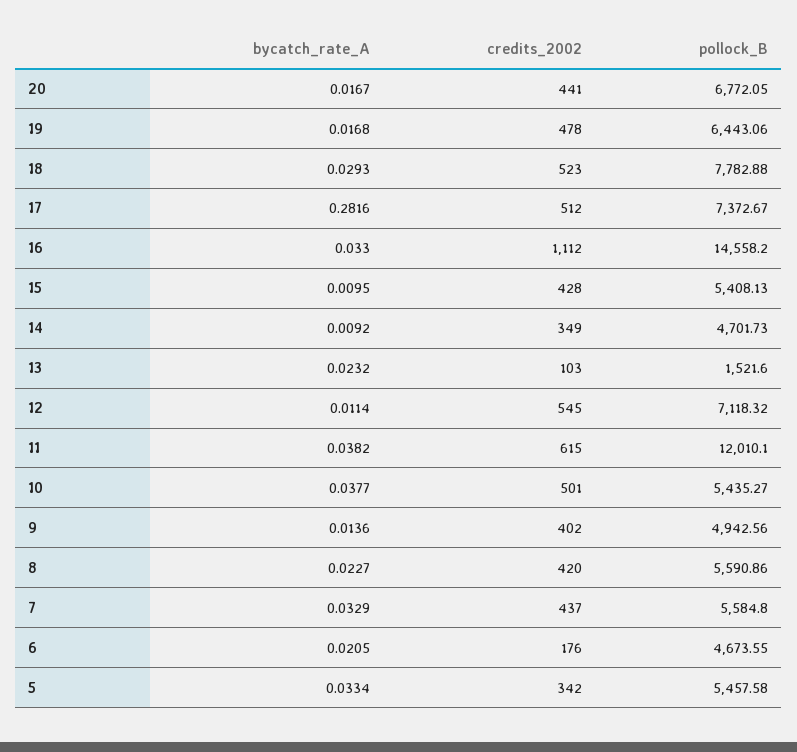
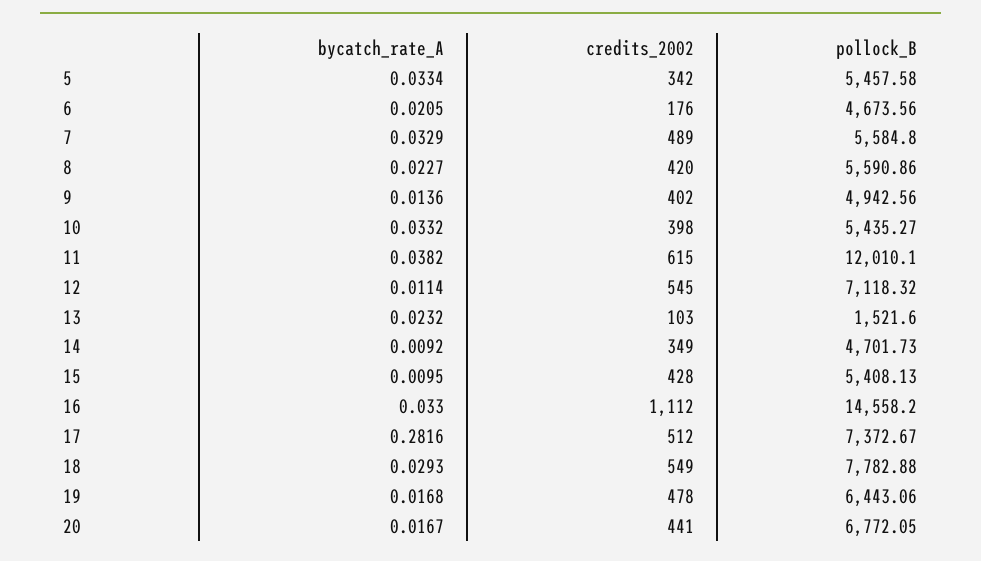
credits_2002, 18: 523 -> 549
bycatch_rate_A, 10: 0.0377 -> 0.0332
credits_2002, 10: 501 -> 398
credits_2002, 7: 437 -> 489
pollock_B, 6: 4673.55 -> 4673.56

